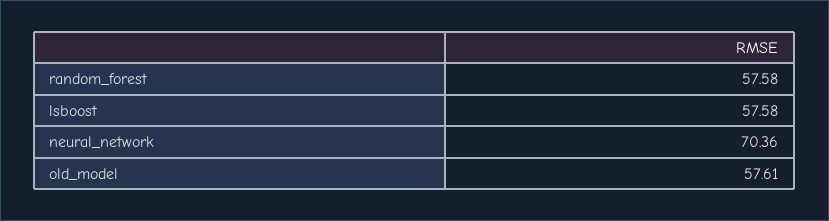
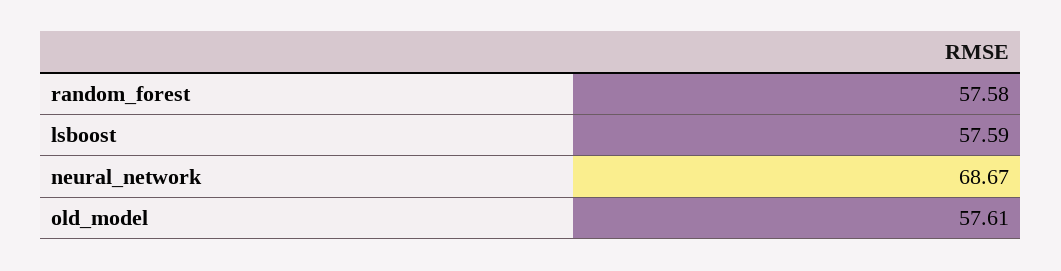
lsboost: 57.58 -> 57.59
neural_network: 70.36 -> 68.67

